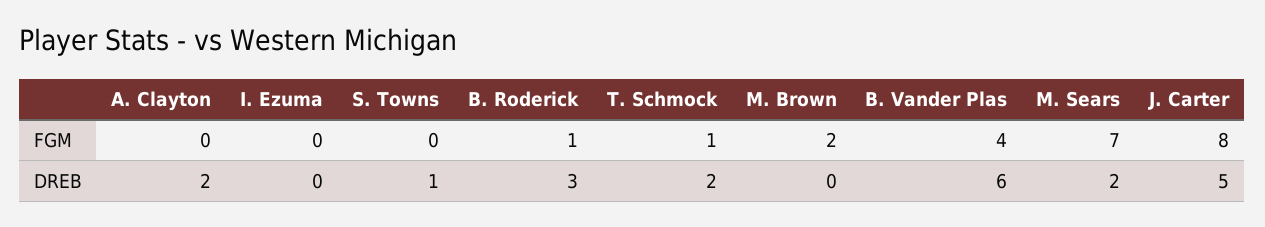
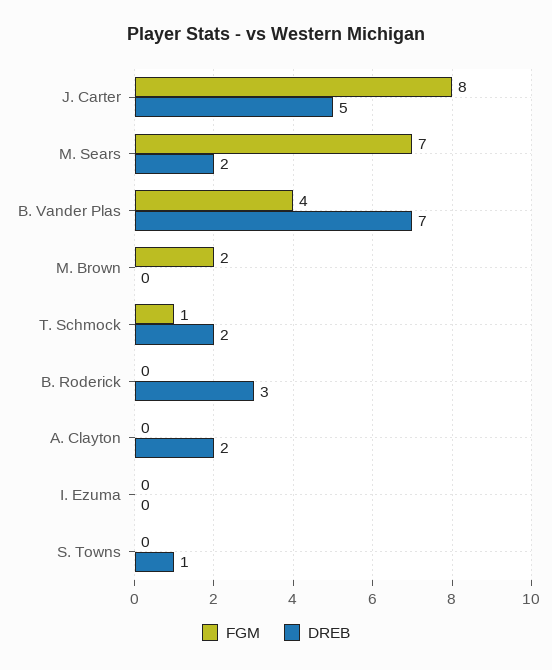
FGM, B. Roderick: 1 -> 0
DREB, B. Vander Plas: 6 -> 7

